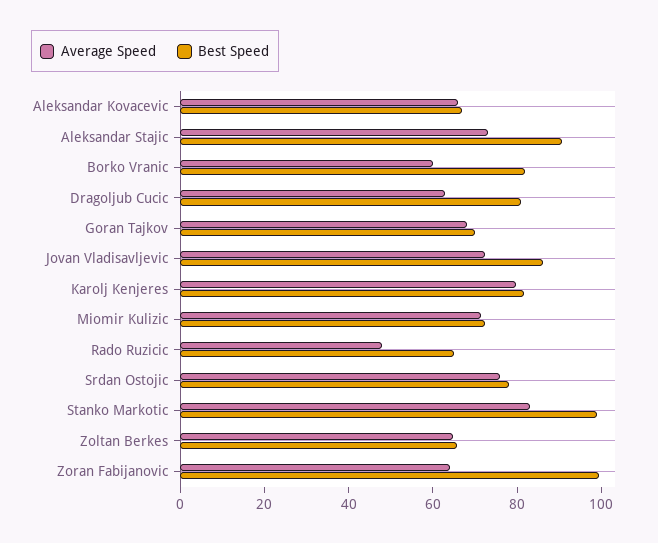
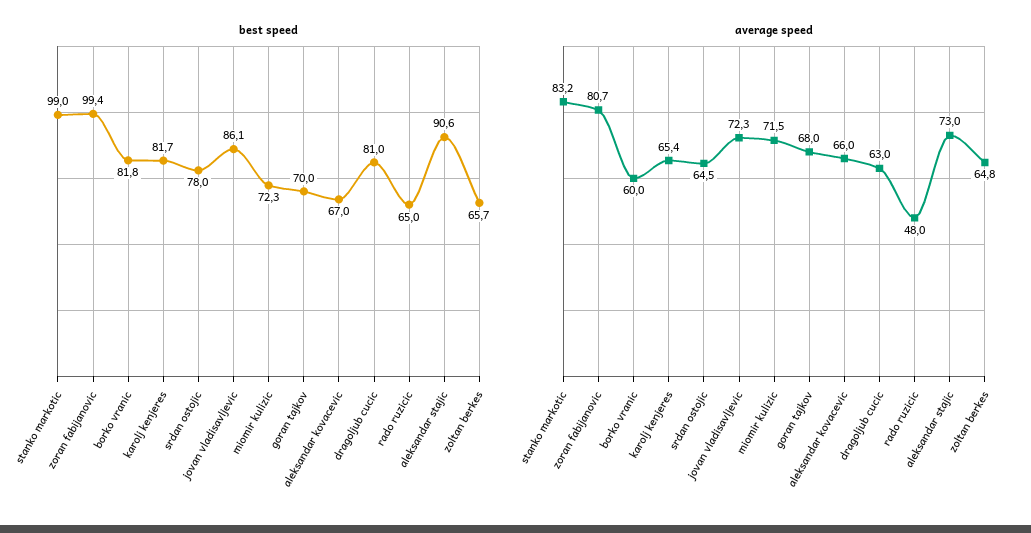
Average Speed, Karolj Kenjeres: 80 -> 65.4
Average Speed, Srdan Ostojic: 75 -> 64.5
Average Speed, Zoran Fabijanovic: 65 -> 80.7

